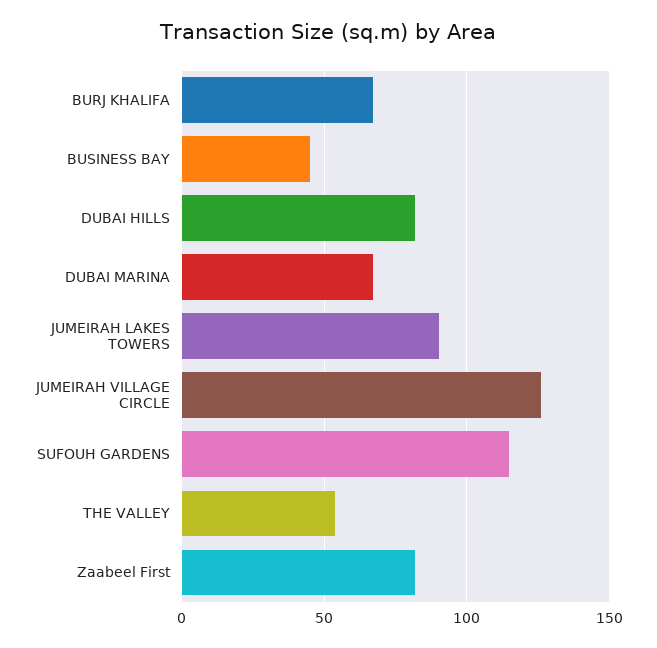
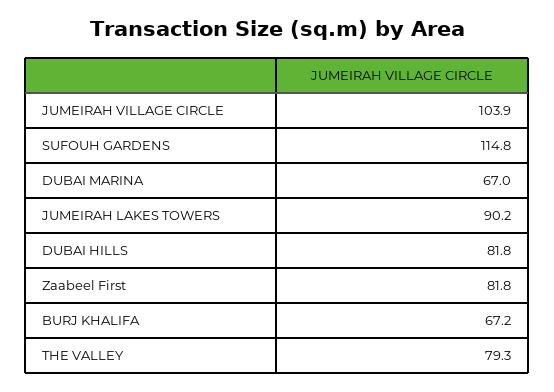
BUSINESS BAY: 45 -> none
JUMEIRAH VILLAGE CIRCLE: 125 -> 103.9
THE VALLEY: 55 -> 79.3

